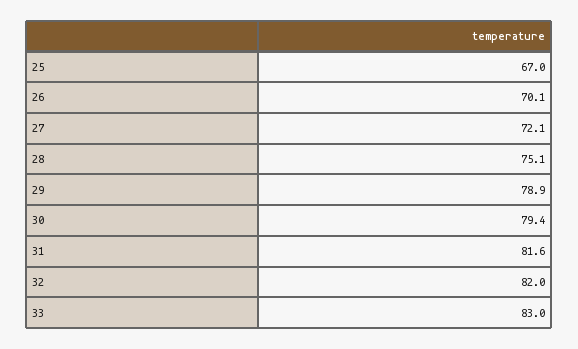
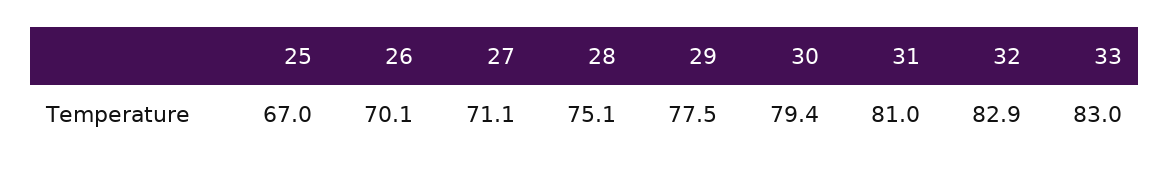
27: 72.1 -> 71.1
29: 78.9 -> 77.5
31: 81.6 -> 81
32: 82 -> 82.9

